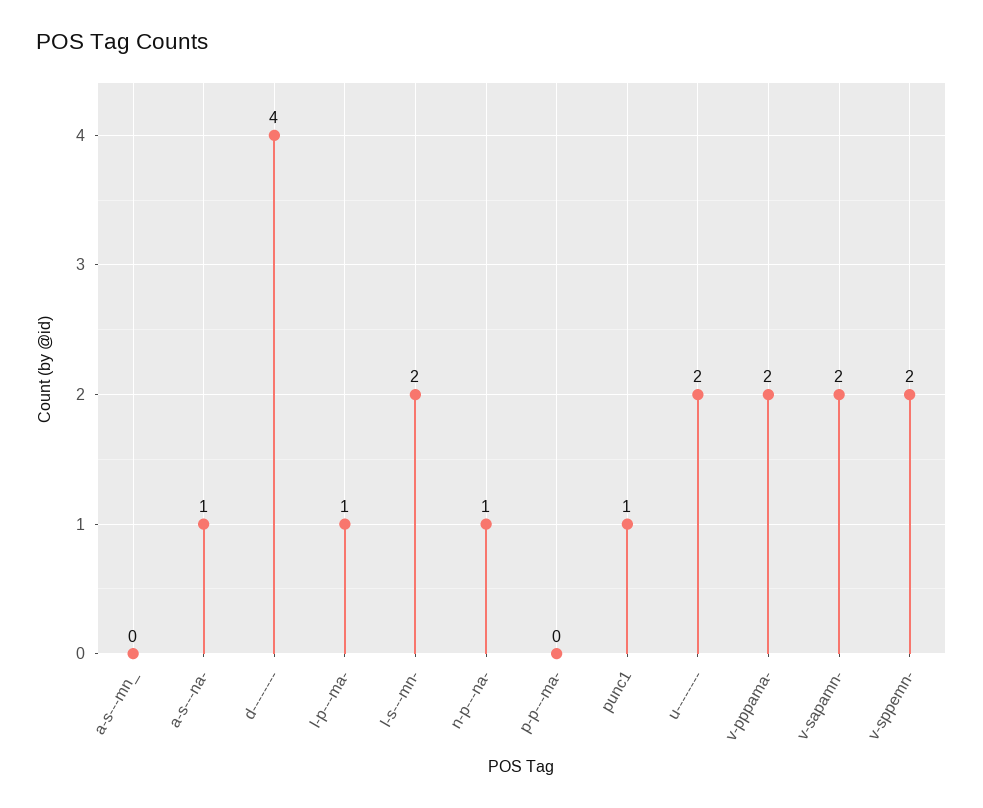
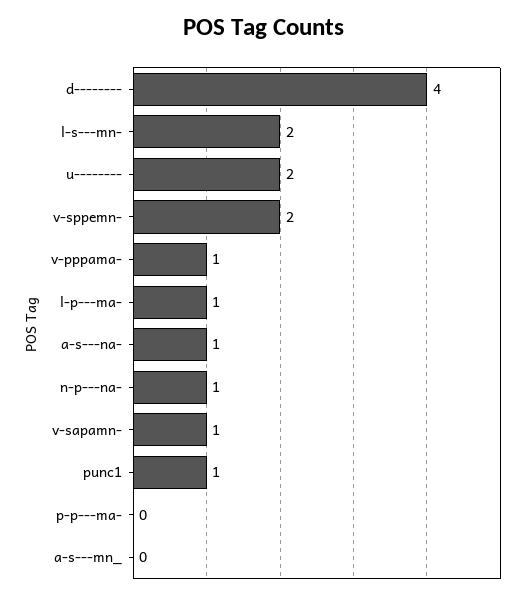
v-pppama-: 2 -> 1
v-sapamn-: 2 -> 1

